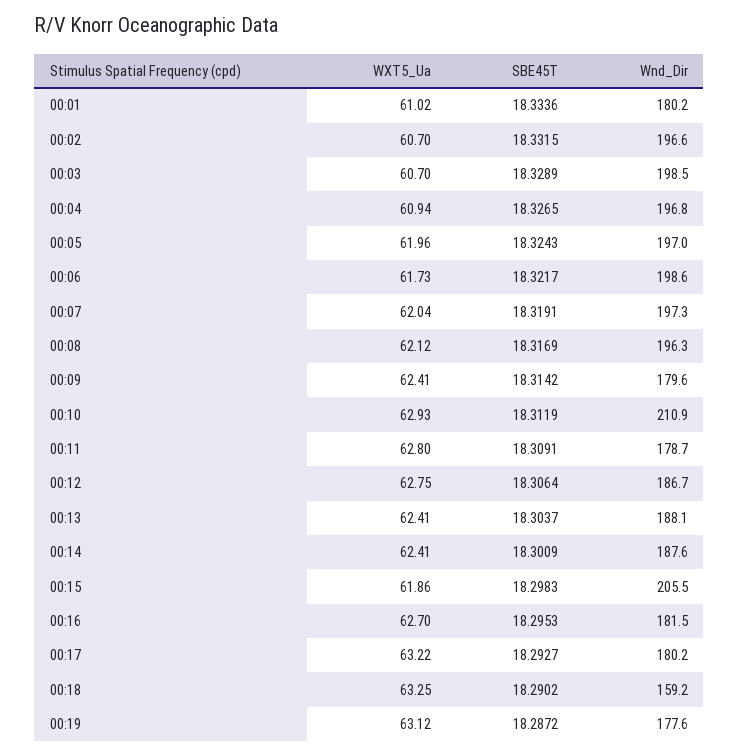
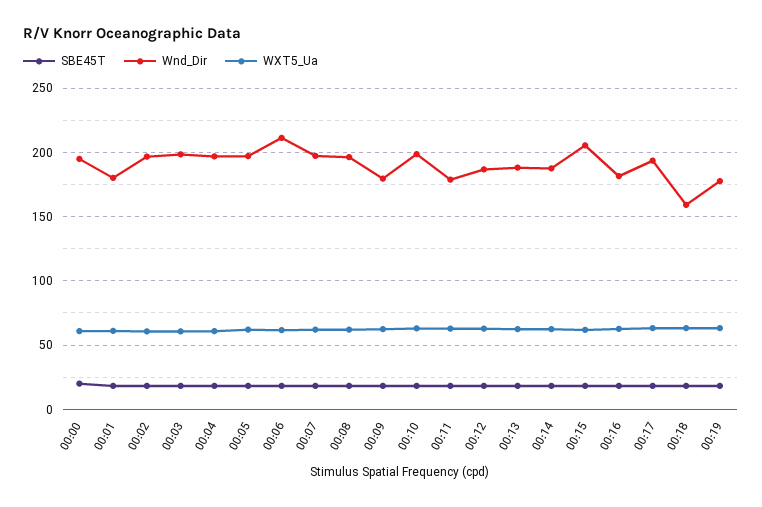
Wnd_Dir, 00:06: 198.6 -> 210
Wnd_Dir, 00:10: 210.9 -> 200
Wnd_Dir, 00:17: 180.2 -> 195
SBE45T, 00:00: none -> 20
Wnd_Dir, 00:00: none -> 195
WXT5_Ua, 00:00: none -> 60

